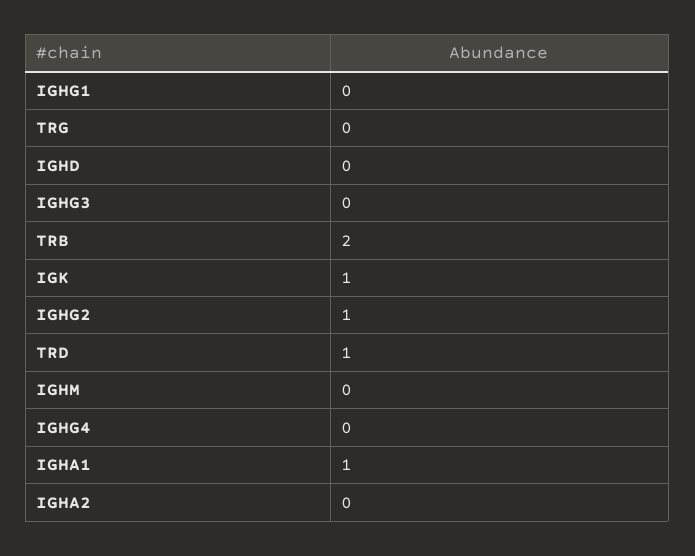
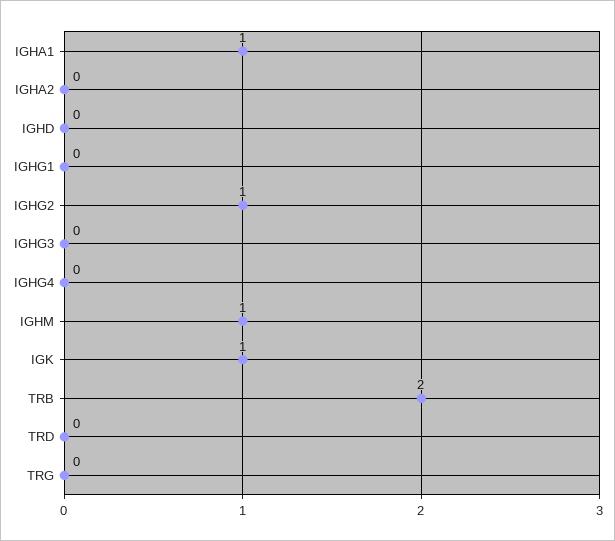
TRD: 1 -> 0
IGHM: 0 -> 1

